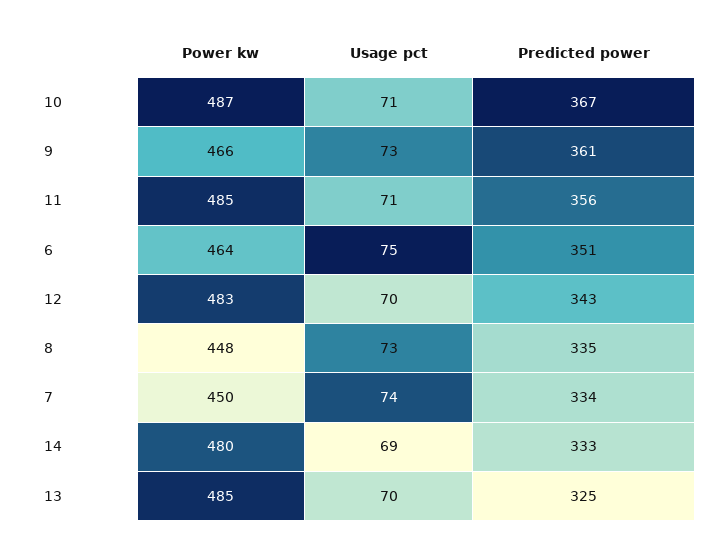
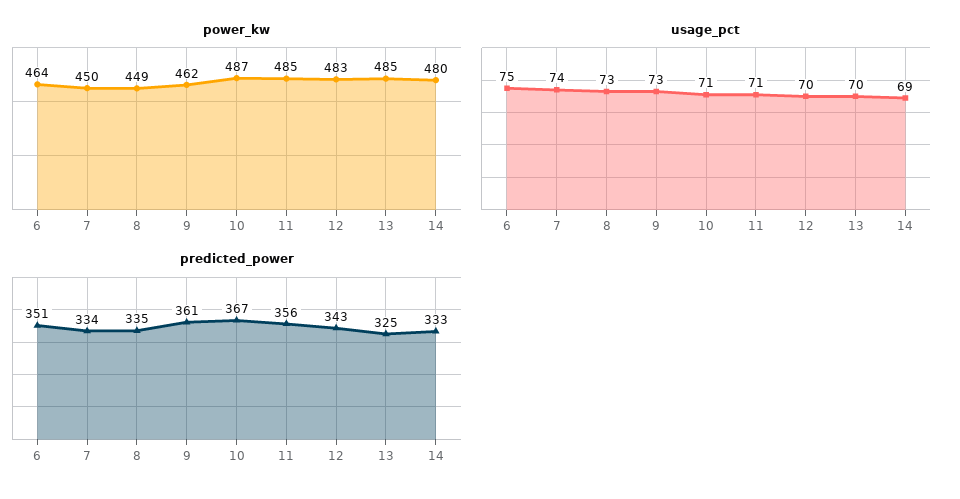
Power kw, 9: 466 -> 462
Power kw, 8: 448 -> 449

